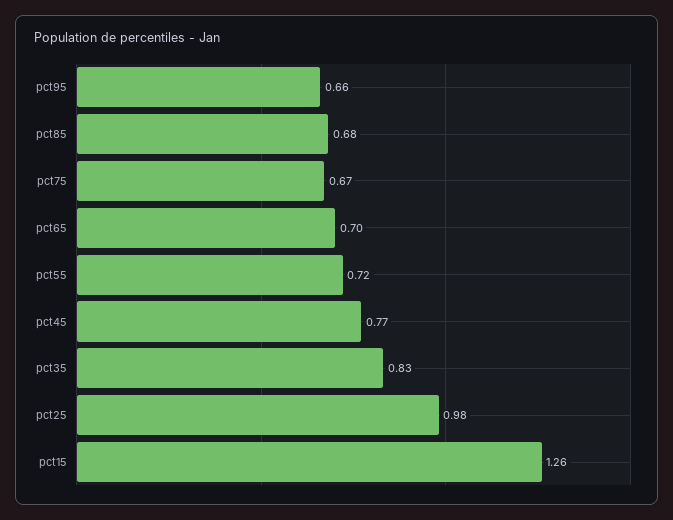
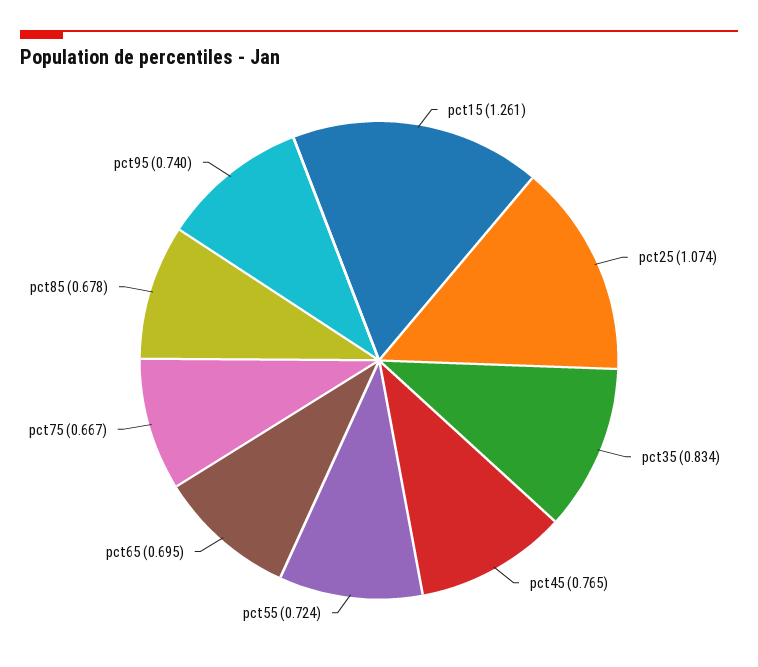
pct95: 0.66 -> 0.74
pct25: 0.98 -> 1.074

